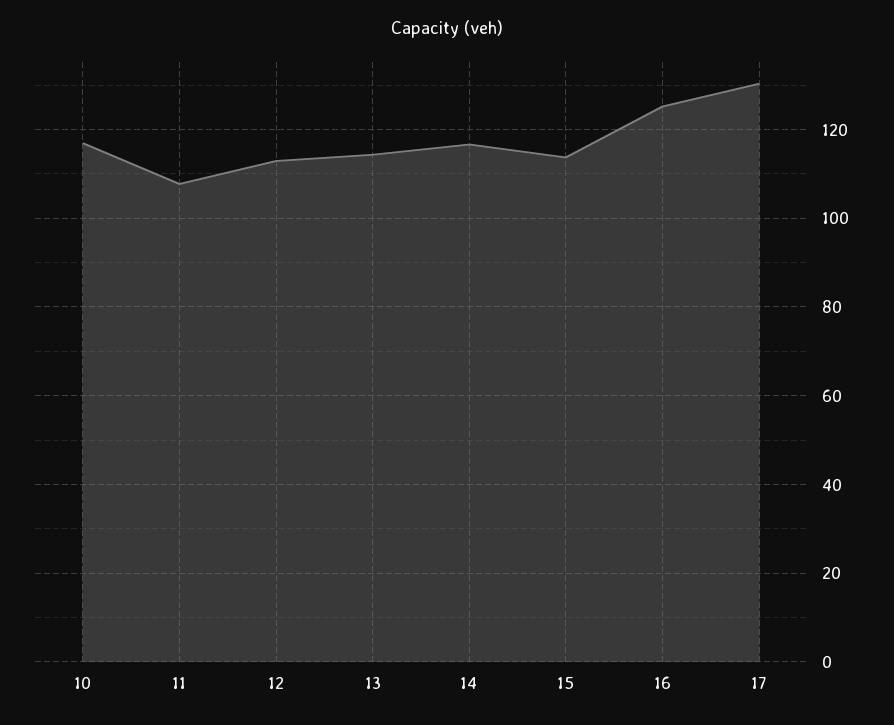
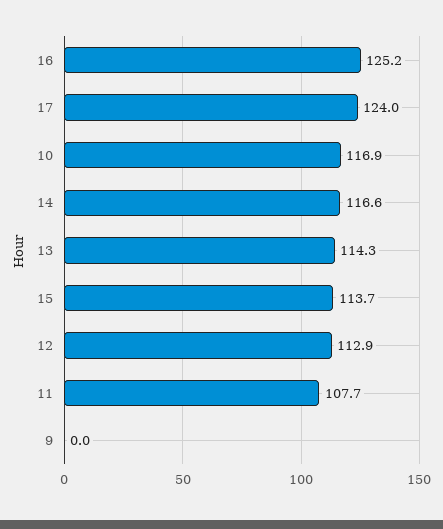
17: 130 -> 124
9: none -> 0

